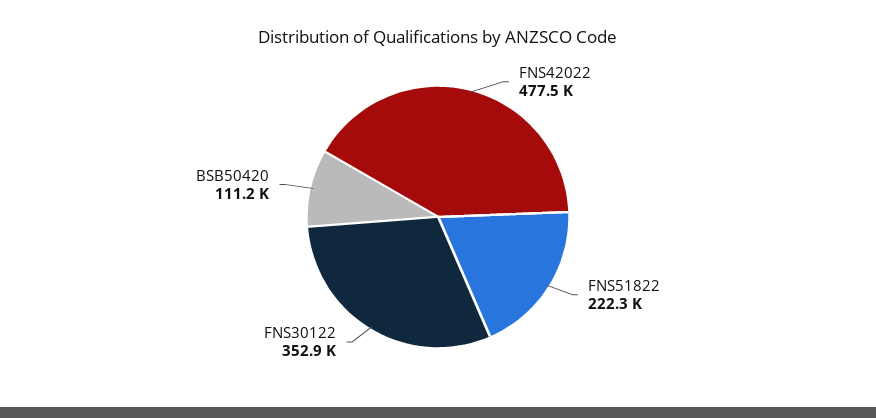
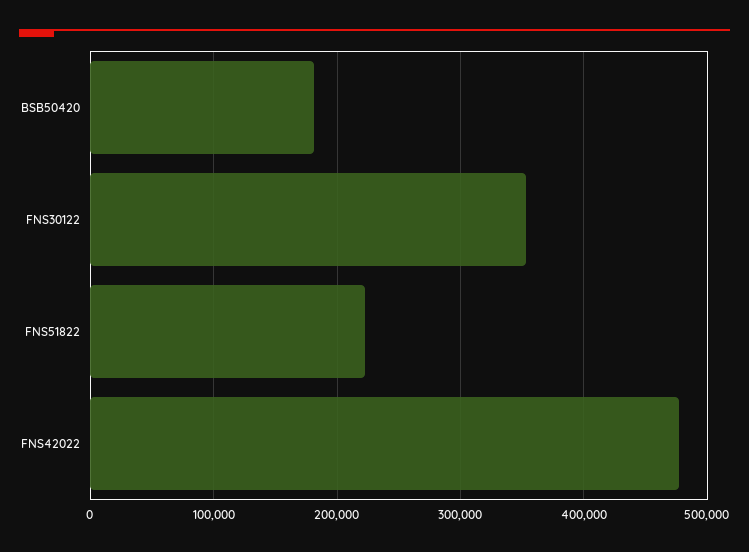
BSB50420: 111200 -> 180000

